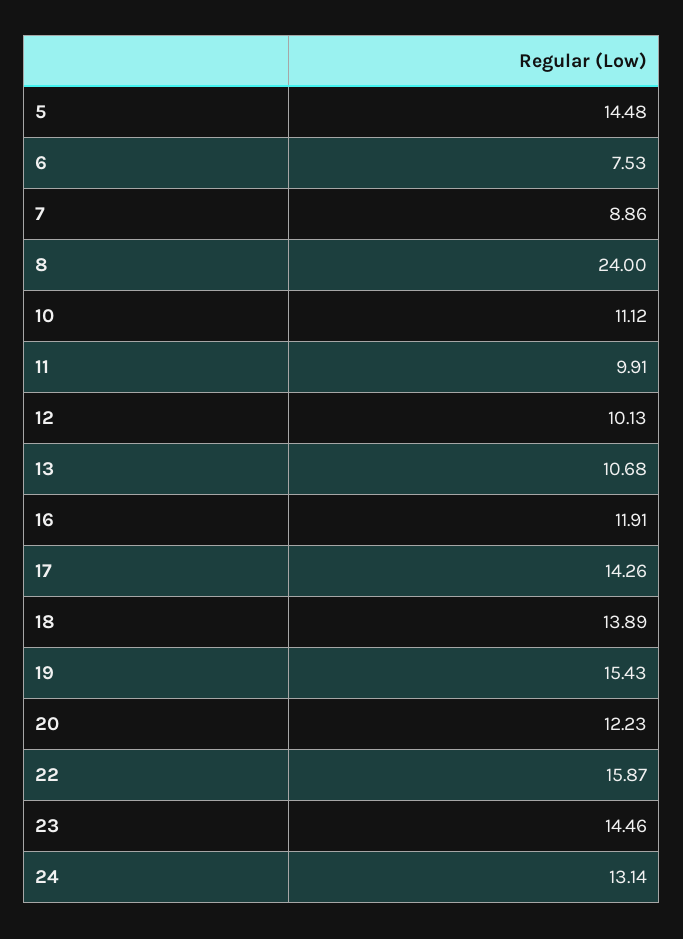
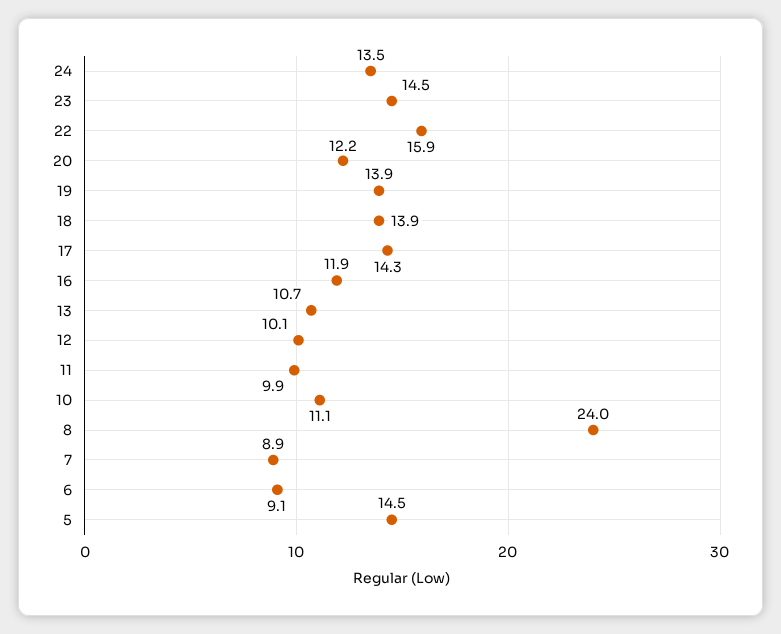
6: 7.53 -> 9.1
19: 15.43 -> 13.9
24: 13.14 -> 13.5

